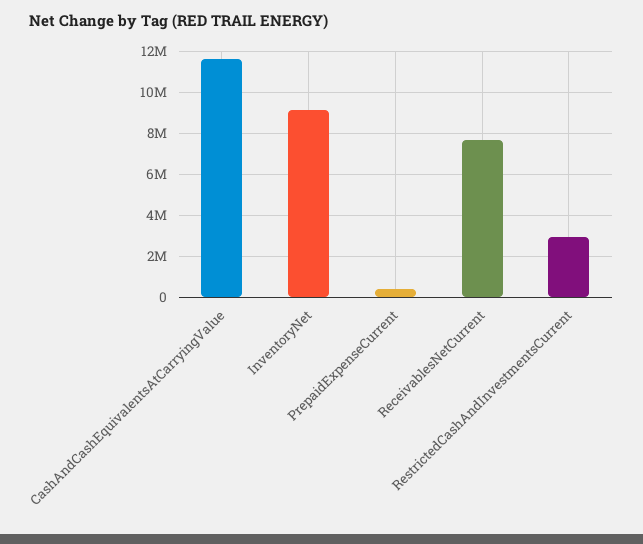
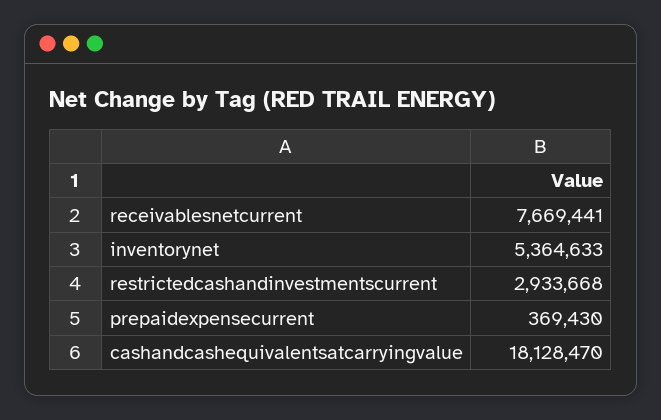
CashAndCashEquivalentsAtCarryingValue: 11500000 -> 18128470
InventoryNet: 9000000 -> 5364633

